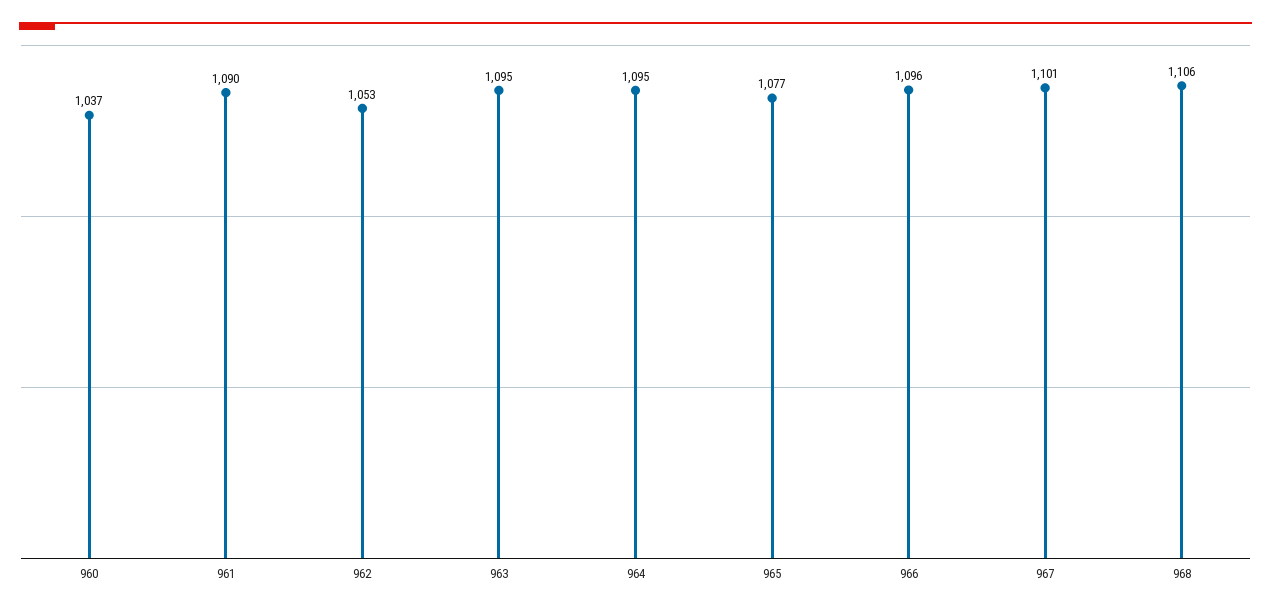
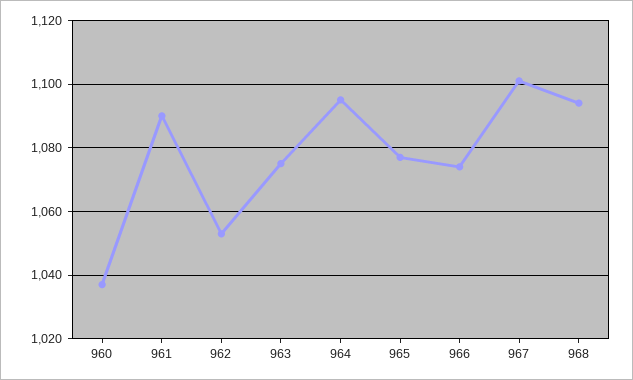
963: 1095 -> 1075
966: 1096 -> 1075
968: 1106 -> 1095

